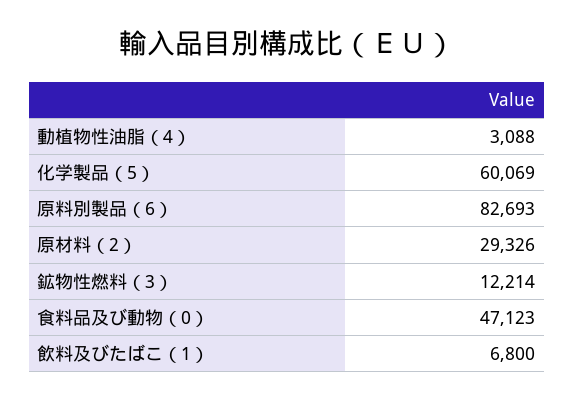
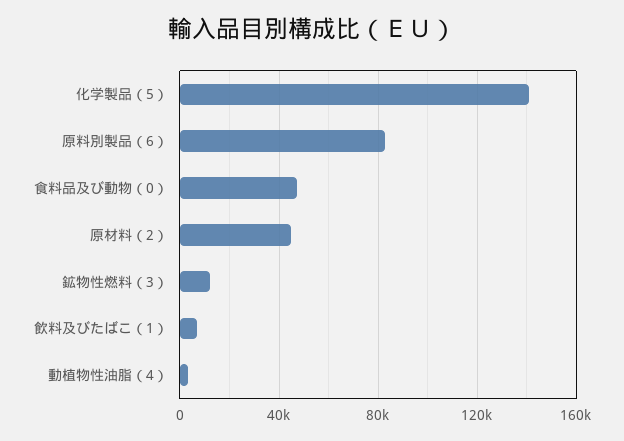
化学製品（5）: 60069 -> 140000
原材料（2）: 29326 -> 45000

